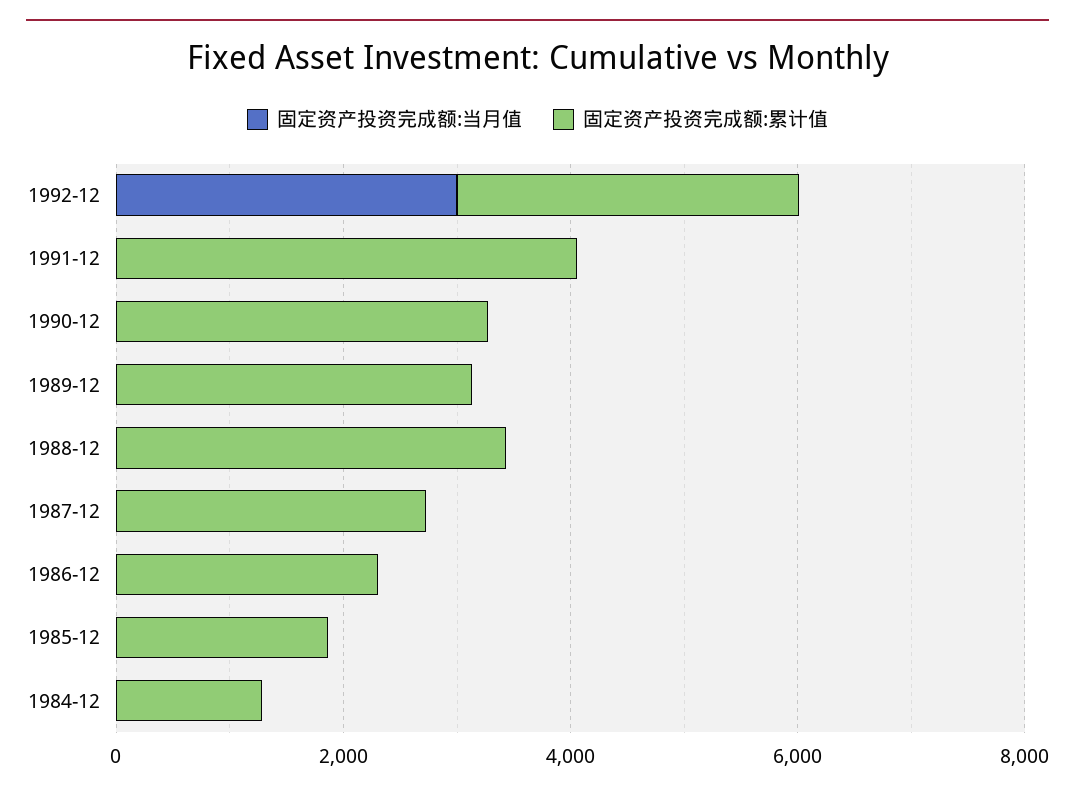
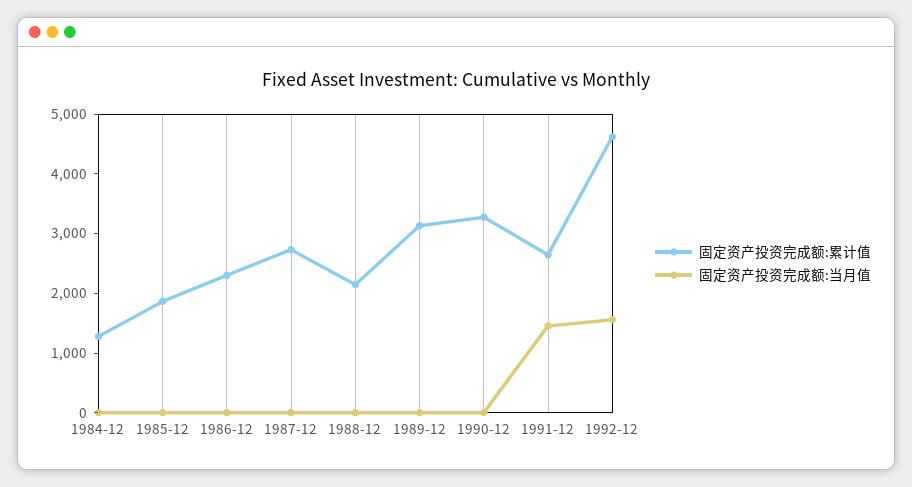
固定资产投资完成额:当月值, 1992-12: 3000 -> 1600
固定资产投资完成额:累计值, 1992-12: 3000 -> 4600
固定资产投资完成额:当月值, 1991-12: 0 -> 1400
固定资产投资完成额:累计值, 1991-12: 4000 -> 2600
固定资产投资完成额:累计值, 1988-12: 3500 -> 2200

